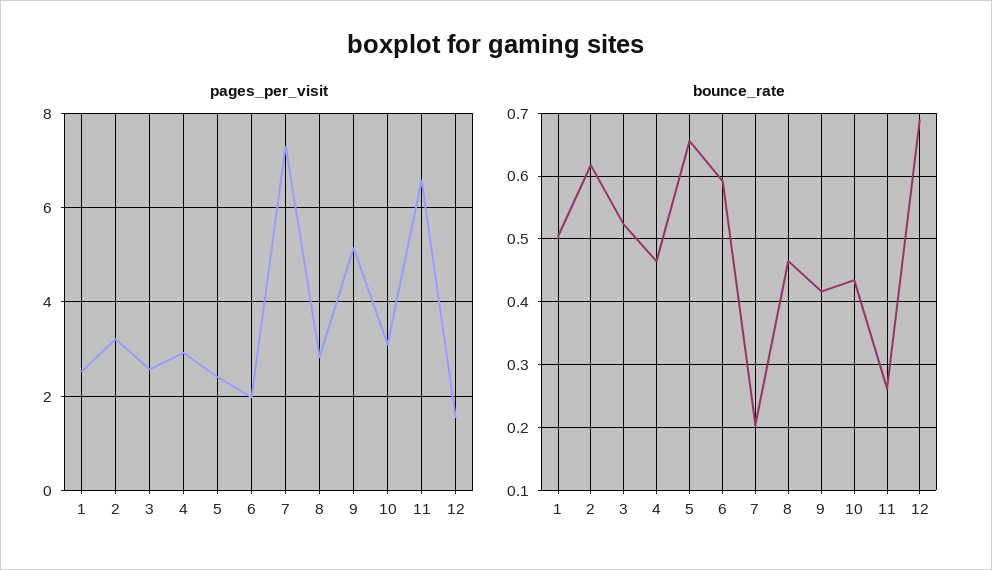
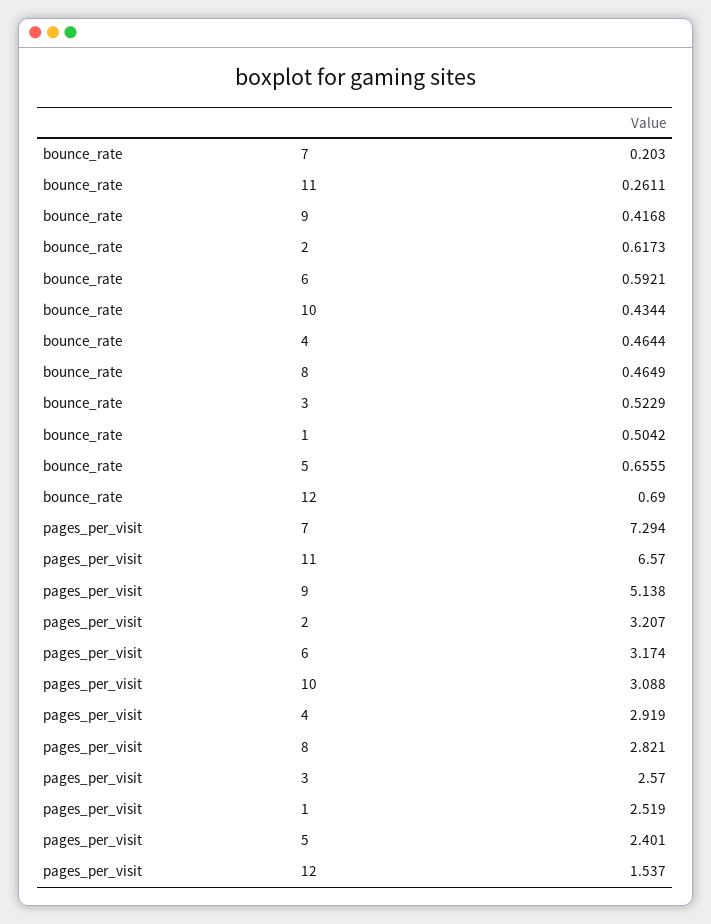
pages_per_visit, 6: 2 -> 3.174

